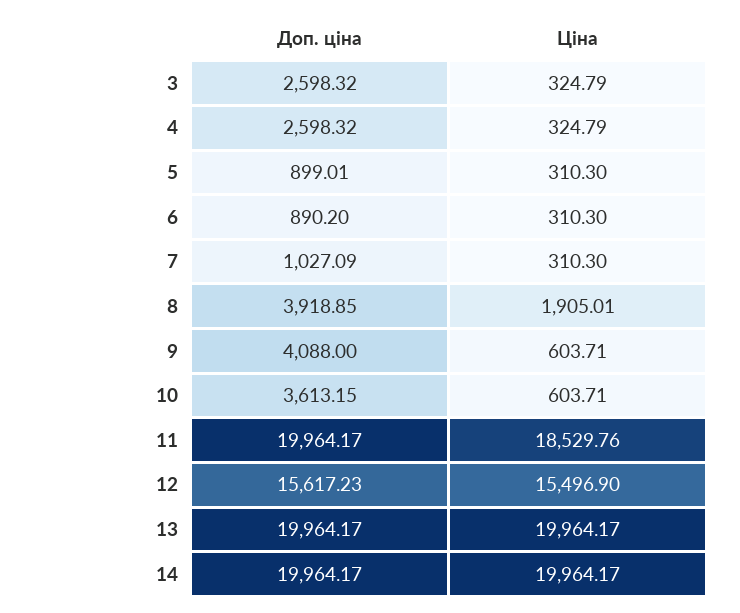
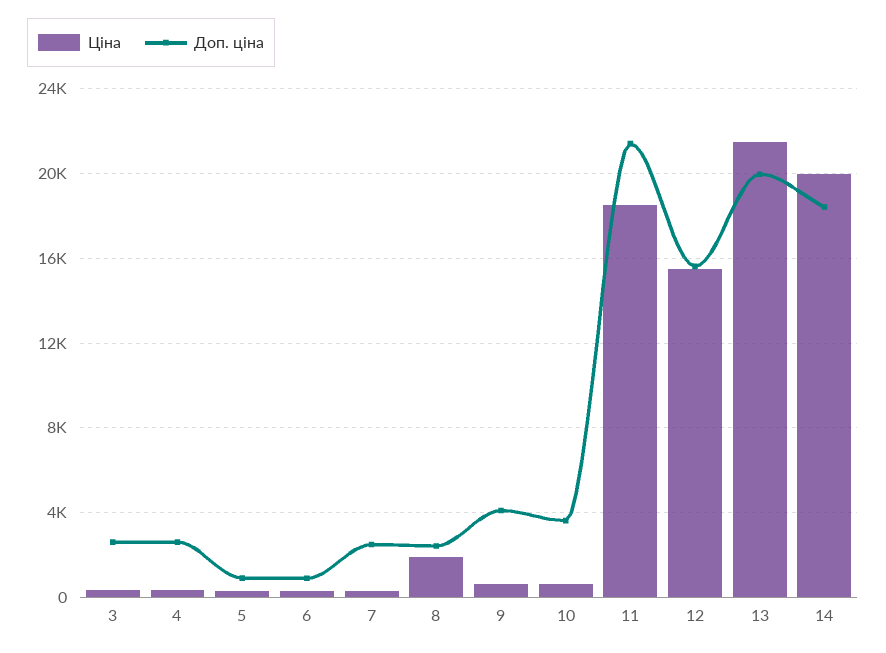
Доп. ціна, 7: 1027.09 -> 2500
Доп. ціна, 8: 3918.85 -> 2500
Доп. ціна, 11: 19964.17 -> 21500
Ціна, 13: 19964.17 -> 21500
Доп. ціна, 14: 19964.17 -> 18500

